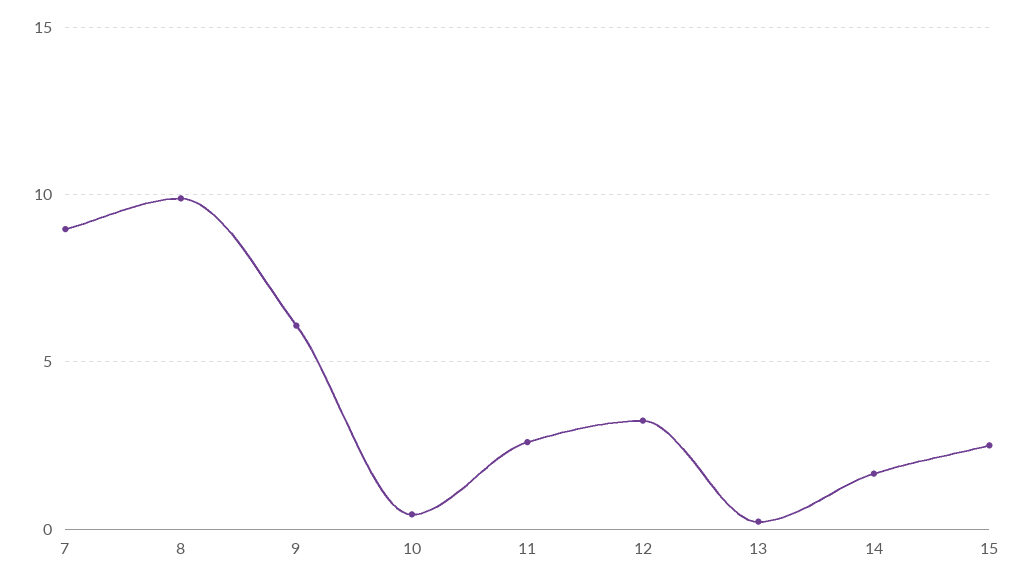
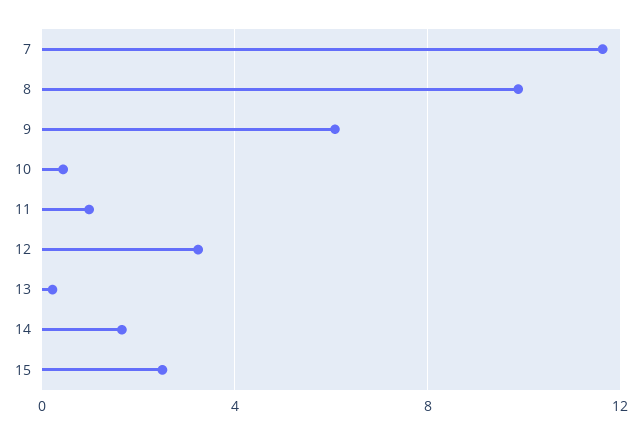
7: 9 -> 11.5
11: 2.5 -> 1

